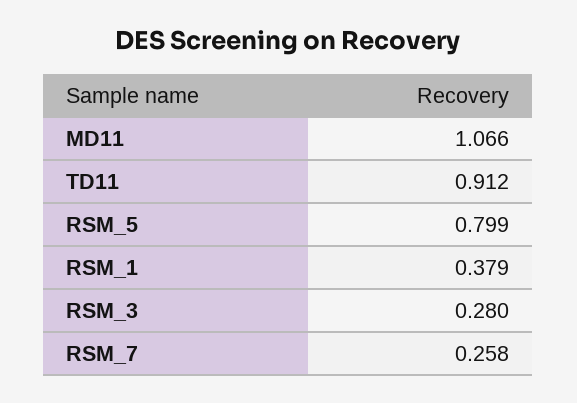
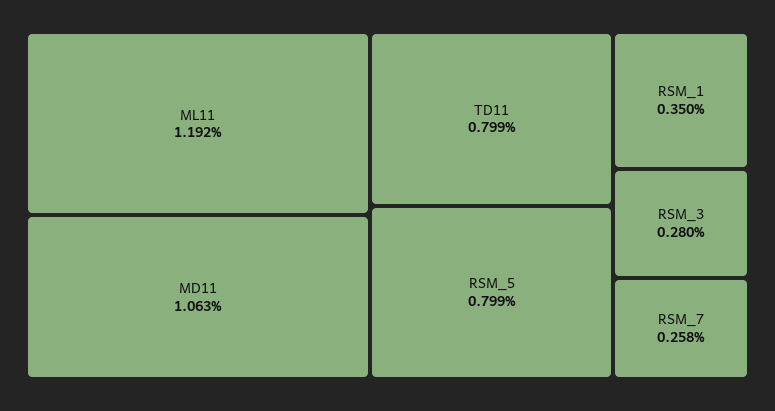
MD11: 1.066 -> 1.063
TD11: 0.912 -> 0.799
RSM_1: 0.379 -> 0.35
ML11: none -> 1.192

